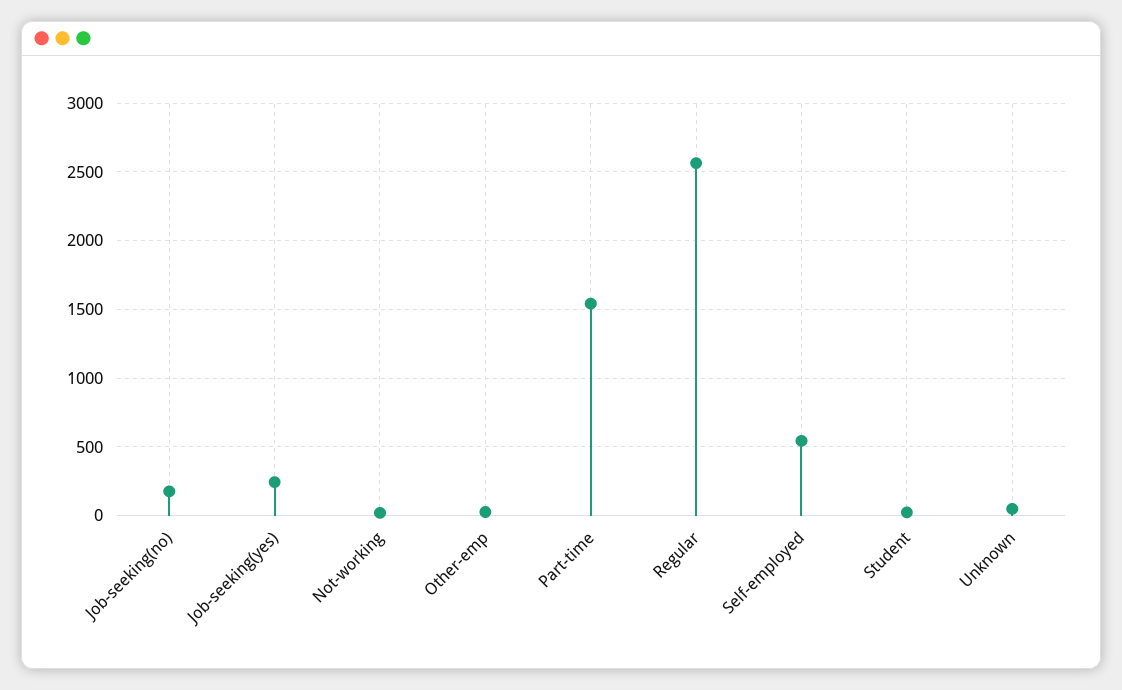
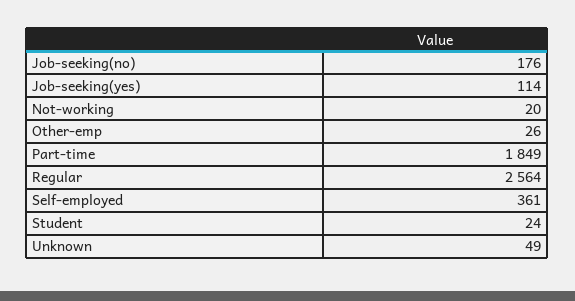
Job-seeking(yes): 250 -> 114
Part-time: 1550 -> 1849
Self-employed: 550 -> 361

